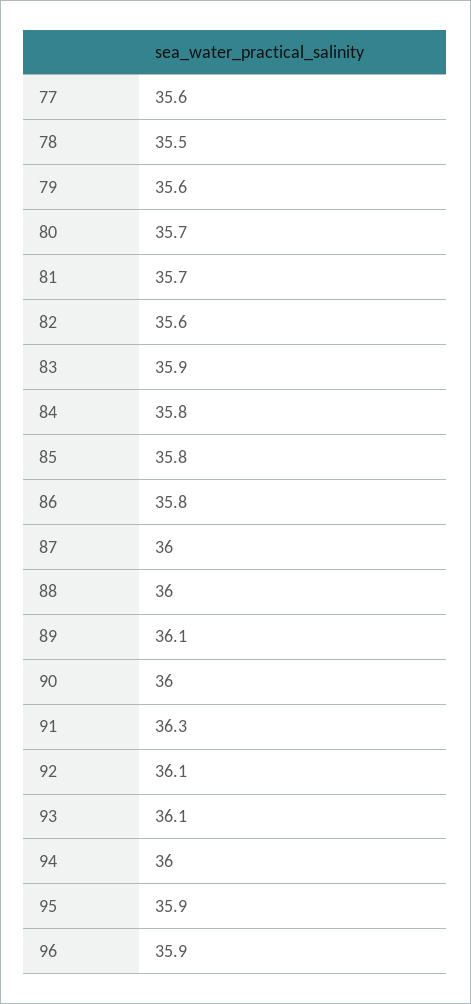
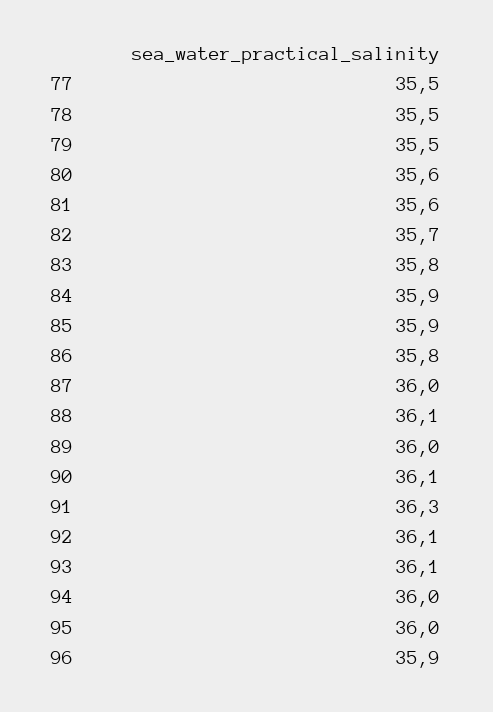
77: 35.6 -> 35.5
79: 35.6 -> 35.5
80: 35.7 -> 35.6
81: 35.7 -> 35.6
82: 35.6 -> 35.7
83: 35.9 -> 35.8
84: 35.8 -> 35.9
85: 35.8 -> 35.9
88: 36 -> 36.1
89: 36.1 -> 36
90: 36 -> 36.1
95: 35.9 -> 36

